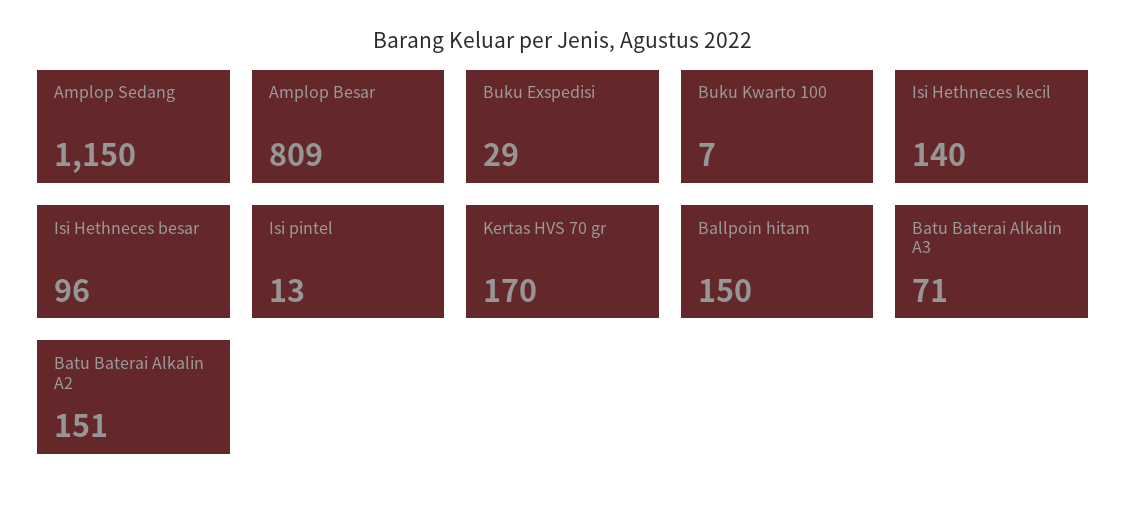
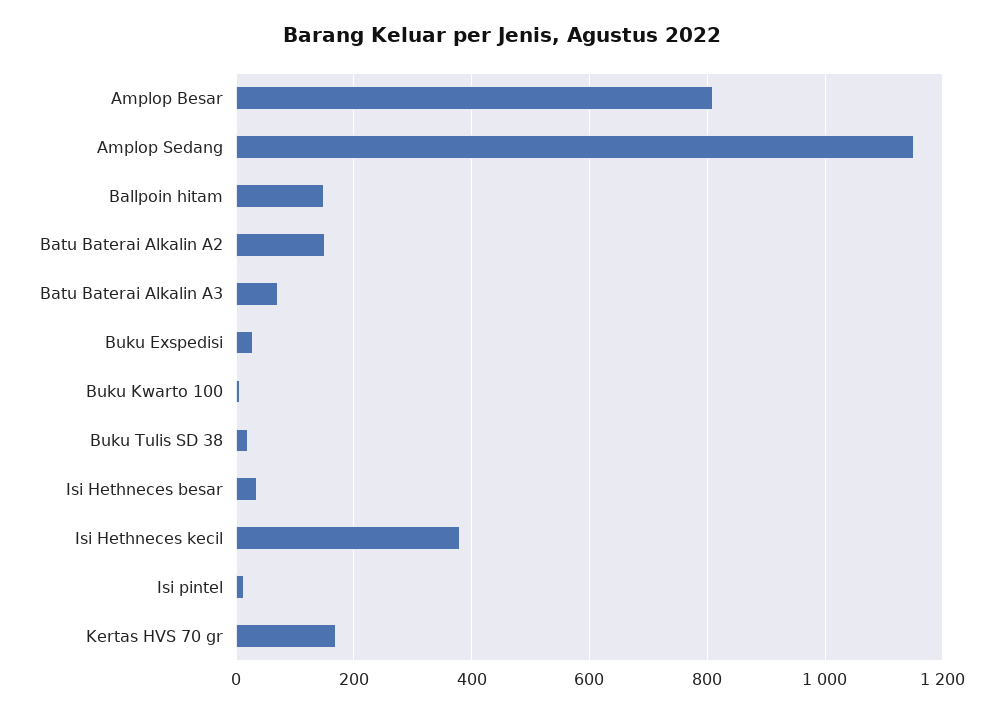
Isi Hethneces kecil: 140 -> 380
Isi Hethneces besar: 96 -> 40
Buku Tulis SD 38: none -> 20

